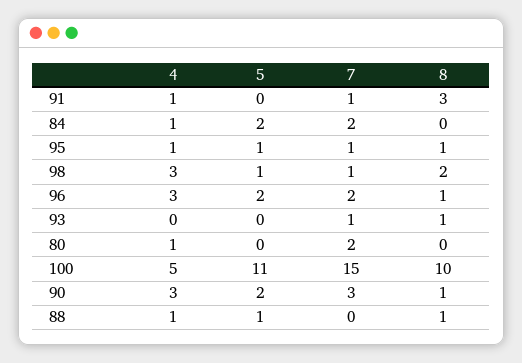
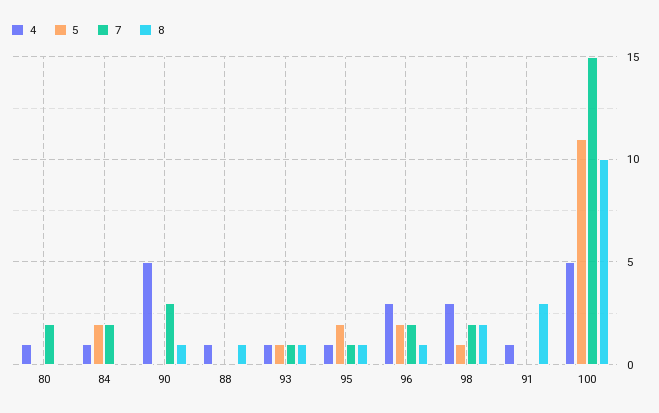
7, 91: 1 -> 0
5, 95: 1 -> 2
7, 98: 1 -> 2
4, 93: 0 -> 1
5, 93: 0 -> 1
4, 90: 3 -> 5
5, 90: 2 -> 0
5, 88: 1 -> 0

